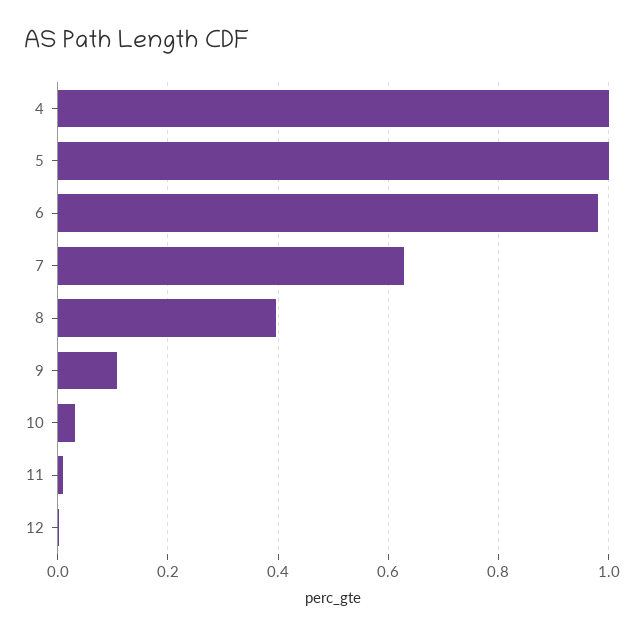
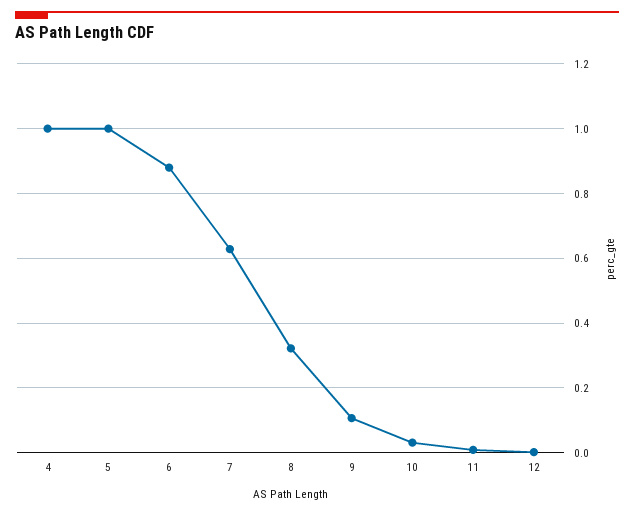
6: 0.98 -> 0.88
8: 0.4 -> 0.32

